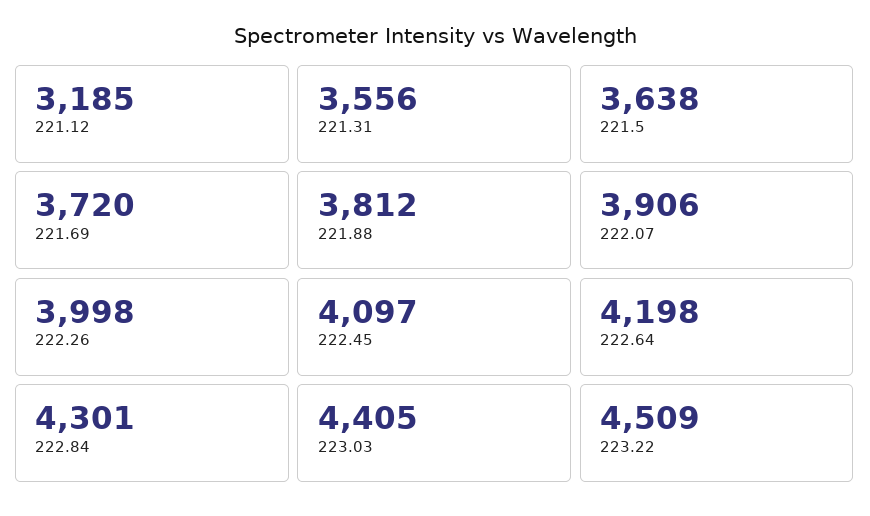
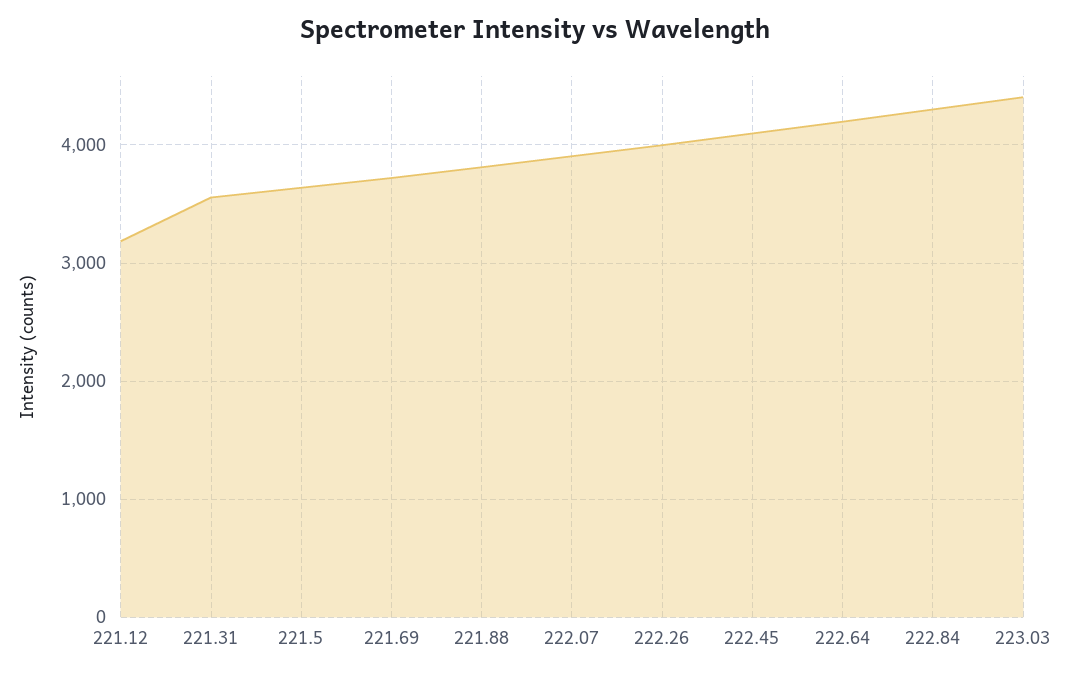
223.22: 4509 -> none

